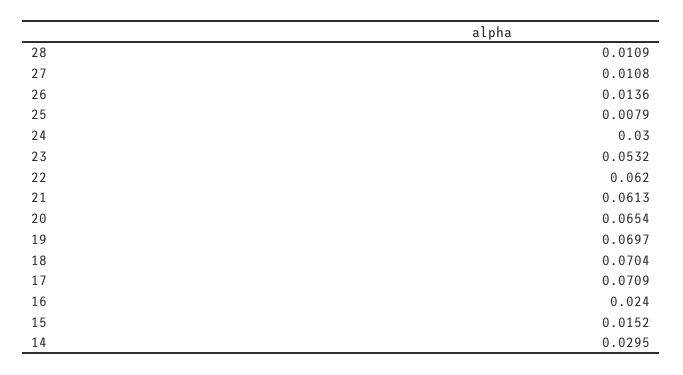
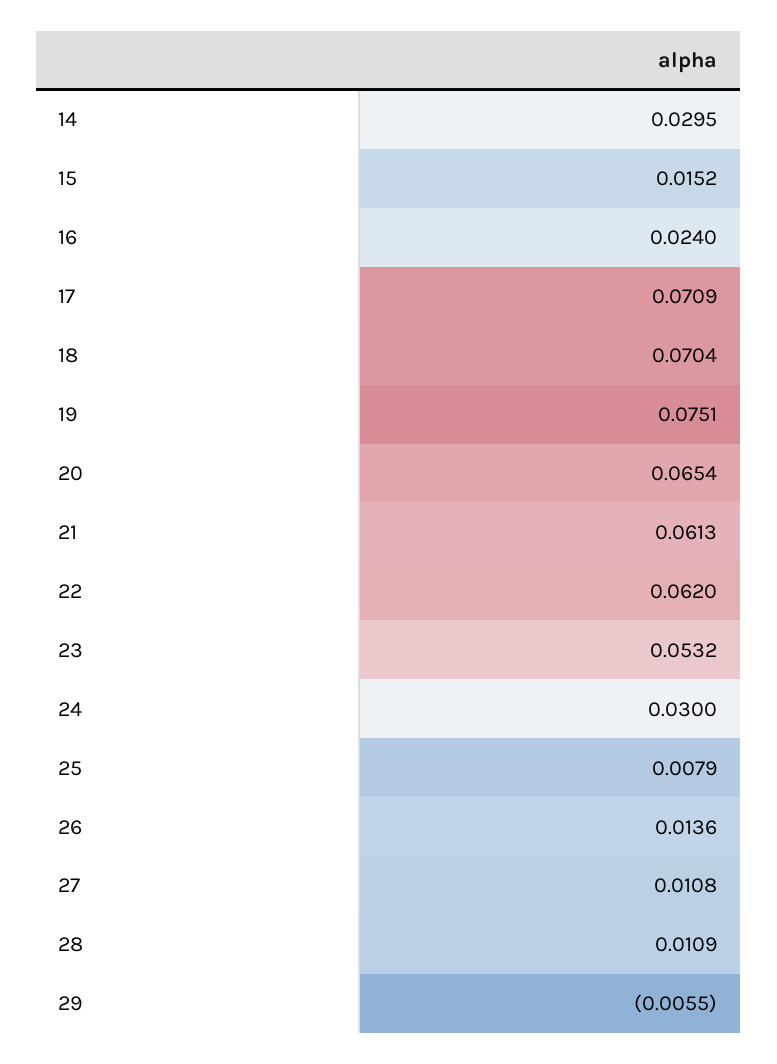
19: 0.0697 -> 0.0751
29: none -> -0.0055

